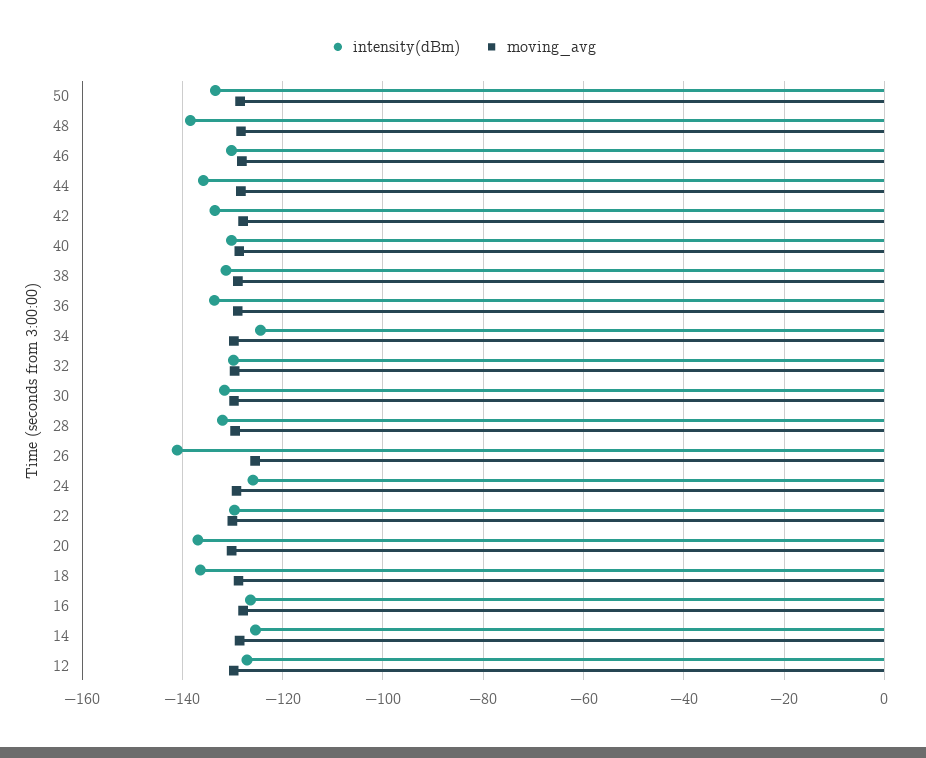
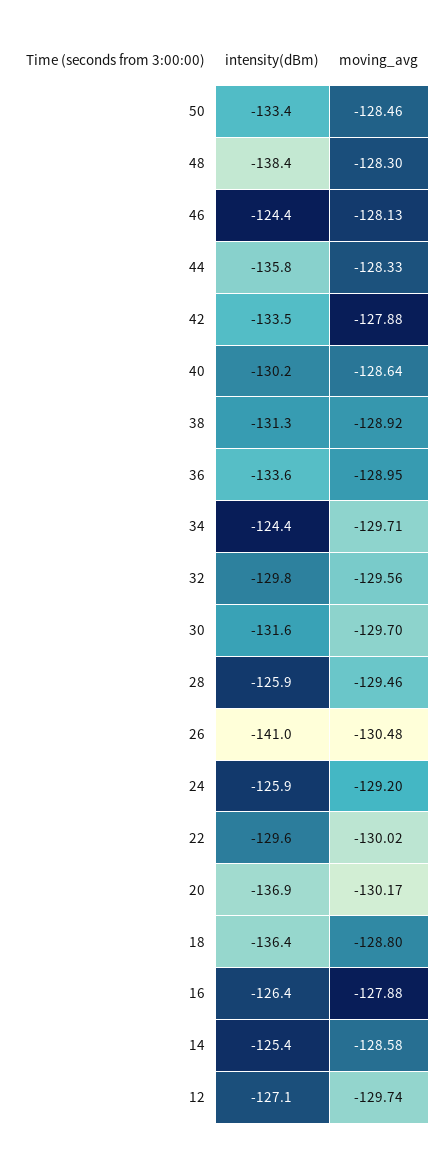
intensity(dBm), 46: -130 -> -124.4
intensity(dBm), 28: -132 -> -125.9
moving_avg, 26: -126 -> -130.48

